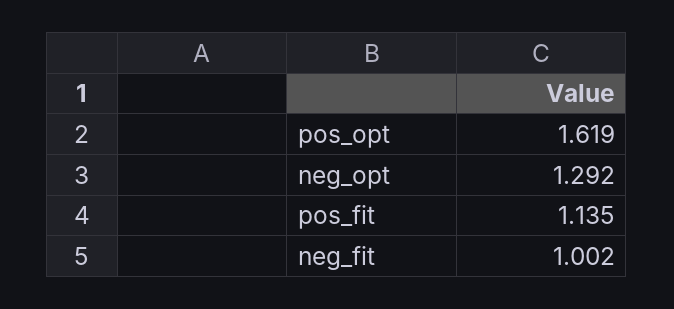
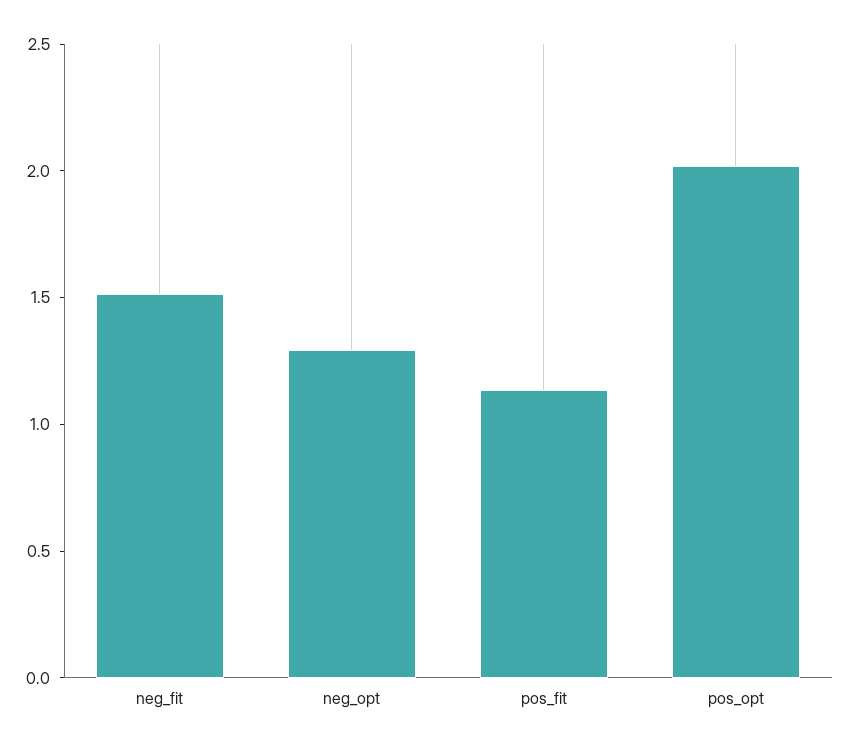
pos_opt: 1.619 -> 2
neg_fit: 1.002 -> 1.5

